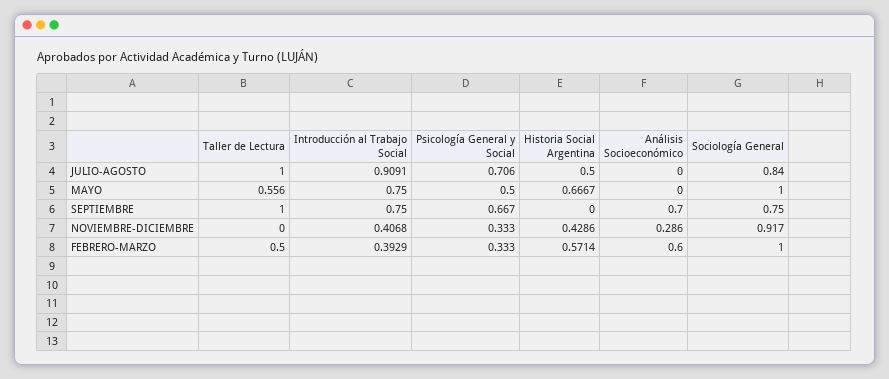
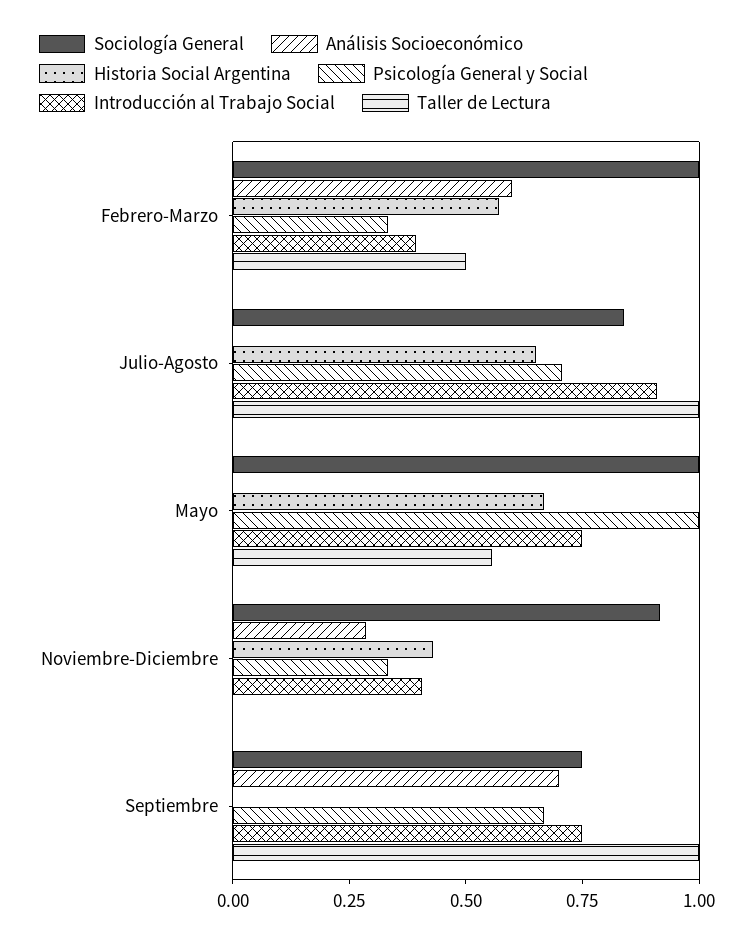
Historia Social Argentina, JULIO-AGOSTO: 0.5 -> 0.65
Psicología General y Social, MAYO: 0.5 -> 1

